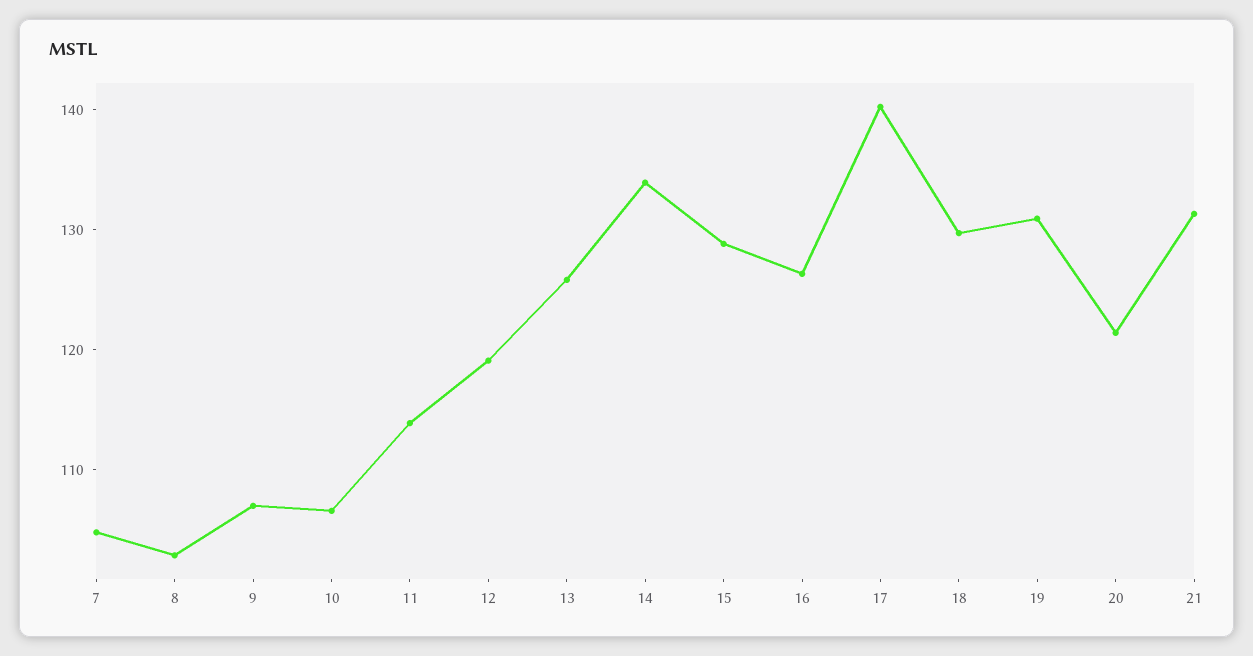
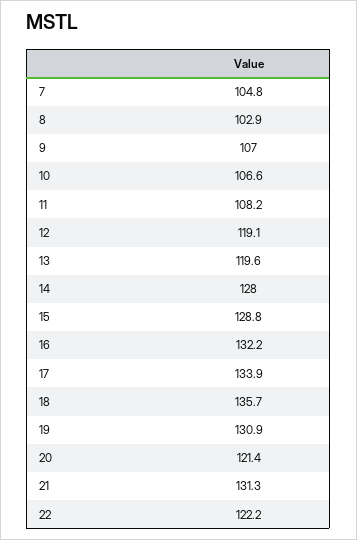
11: 114 -> 108.2
13: 126 -> 119.6
14: 134 -> 128
16: 126 -> 132.2
17: 140 -> 133.9
18: 130 -> 135.7
22: none -> 122.2

